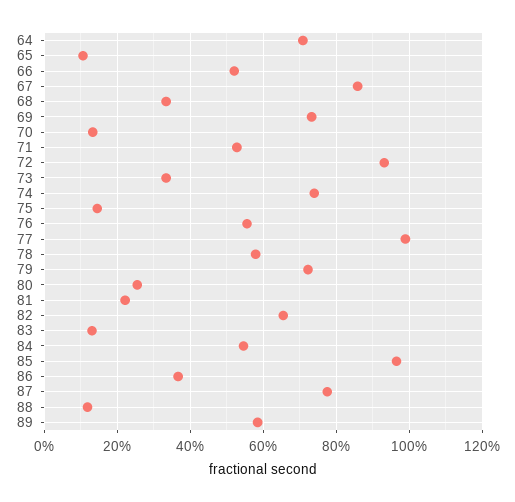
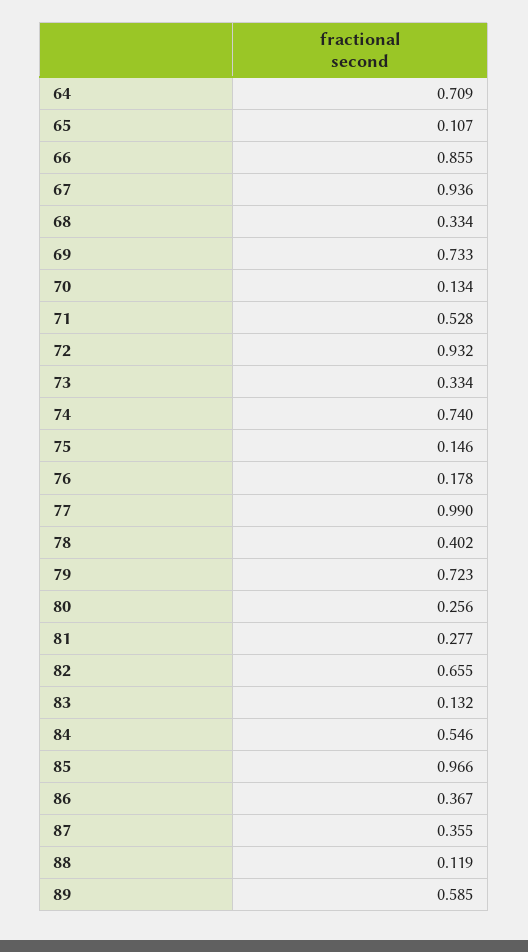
66: 0.52 -> 0.855
67: 0.86 -> 0.936
76: 0.56 -> 0.178
78: 0.58 -> 0.402
81: 0.22 -> 0.277
87: 0.78 -> 0.355

